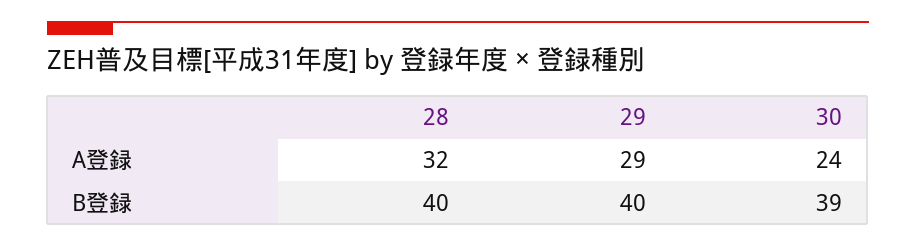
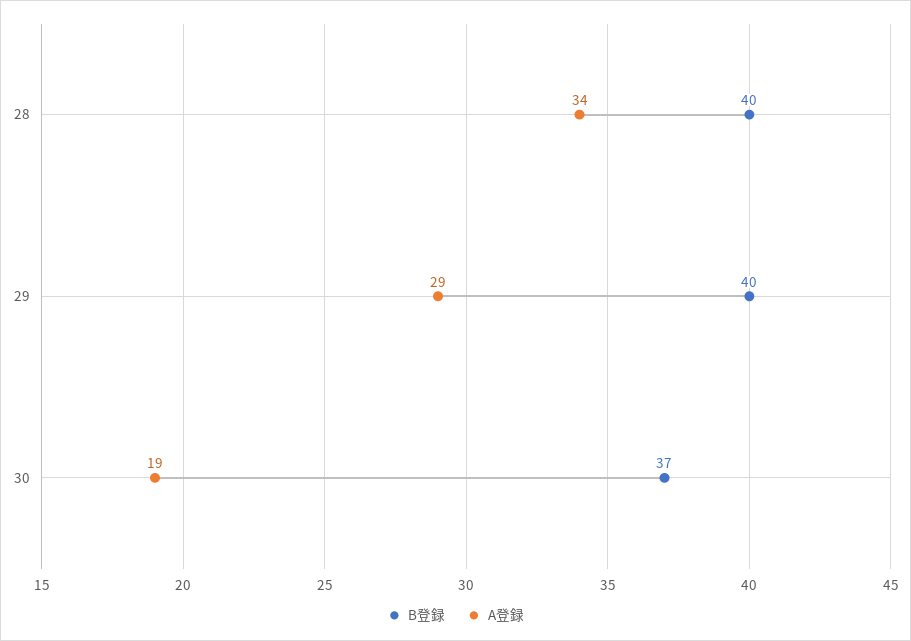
A登録, 28: 32 -> 34
A登録, 30: 24 -> 19
B登録, 30: 39 -> 37

